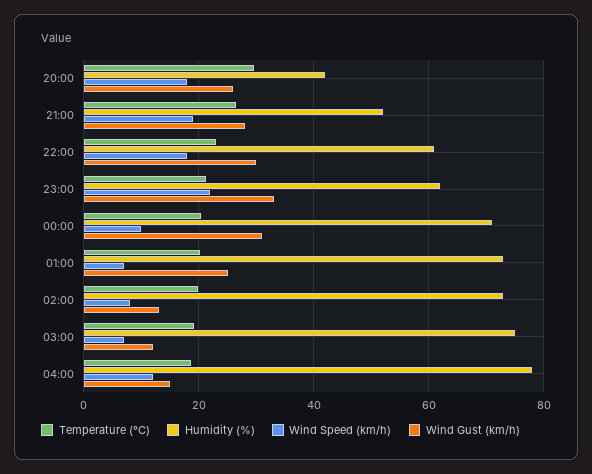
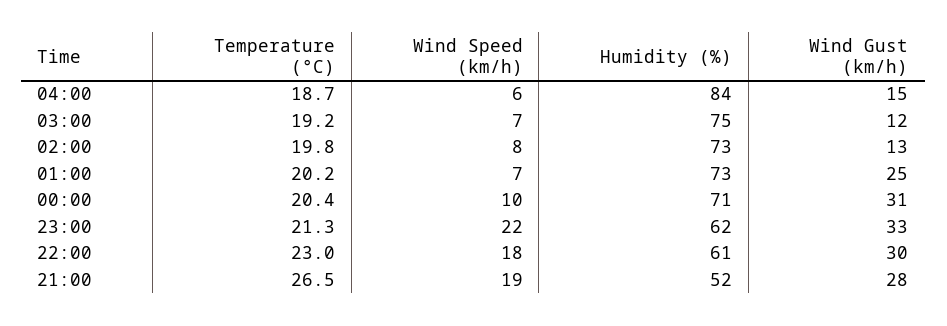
Temperature (°C), 20:00: 30 -> none
Humidity (%), 20:00: 42 -> none
Wind Speed (km/h), 20:00: 18 -> none
Wind Gust (km/h), 20:00: 26 -> none
Humidity (%), 04:00: 78 -> 84
Wind Speed (km/h), 04:00: 12 -> 6

